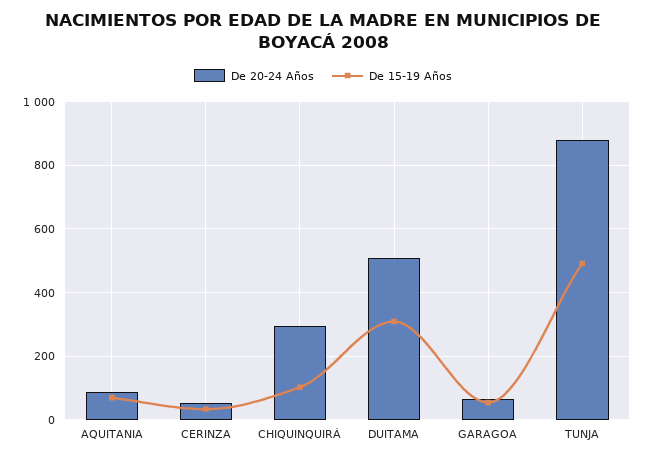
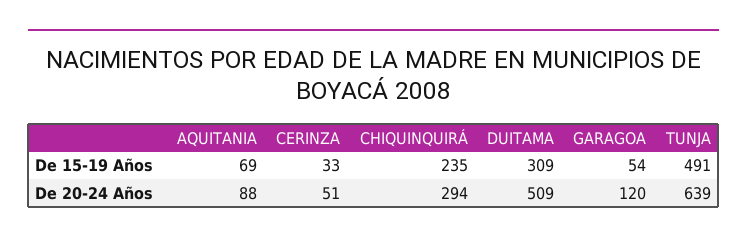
De 15-19 Años, CHIQUINQUIRÁ: 100 -> 235
De 20-24 Años, GARAGOA: 60 -> 120
De 20-24 Años, TUNJA: 880 -> 639

